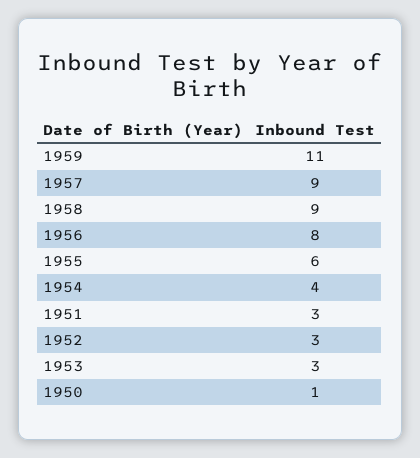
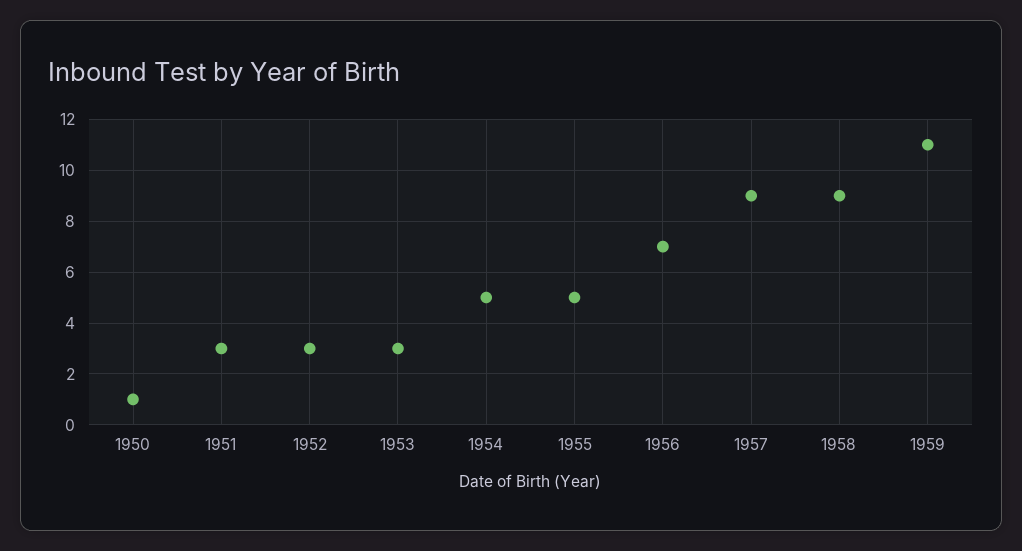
1956: 8 -> 7
1955: 6 -> 5
1954: 4 -> 5

